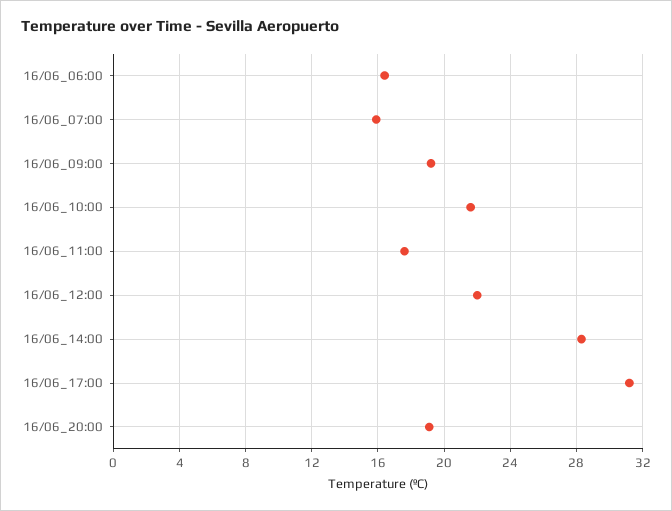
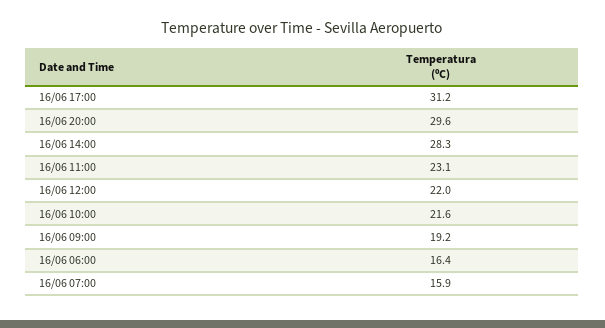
16/06_11:00: 17.5 -> 23.1
16/06_20:00: 19 -> 29.6

